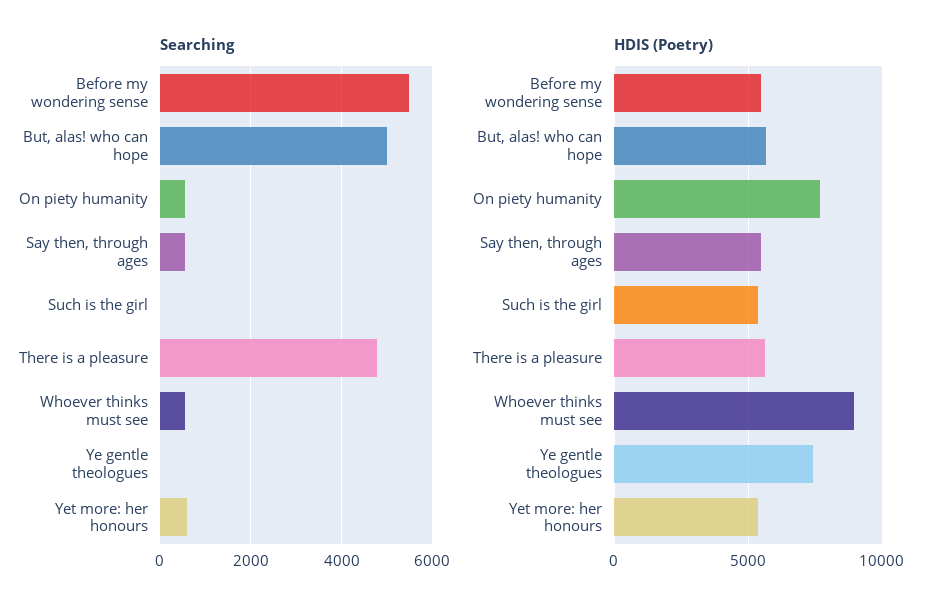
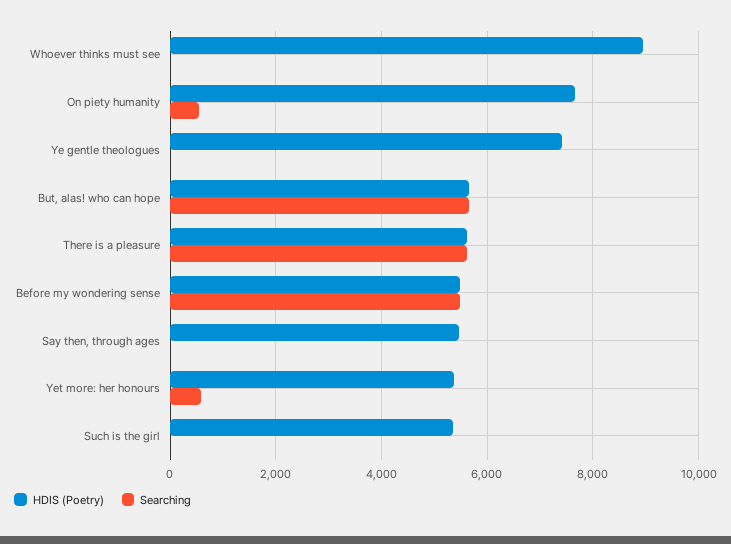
Searching, But, alas! who can hope: 5000 -> 5600
Searching, Say then, through ages: 600 -> 0
Searching, There is a pleasure: 4800 -> 5600
Searching, Whoever thinks must see: 600 -> 0

